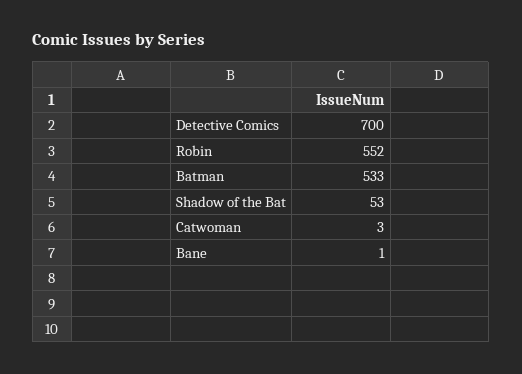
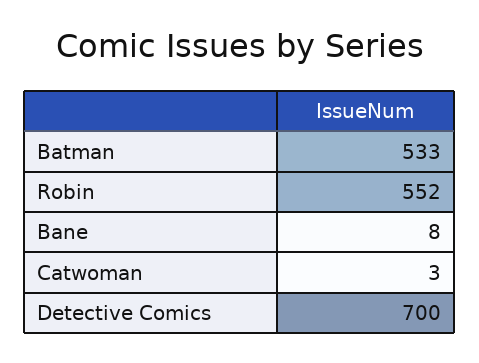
Shadow of the Bat: 53 -> none
Bane: 1 -> 8

